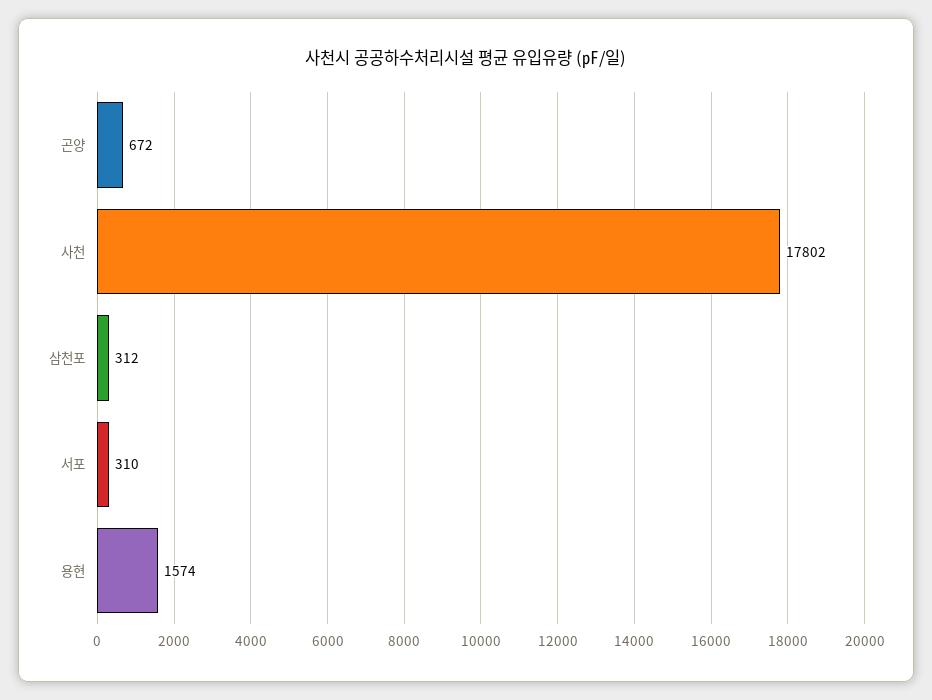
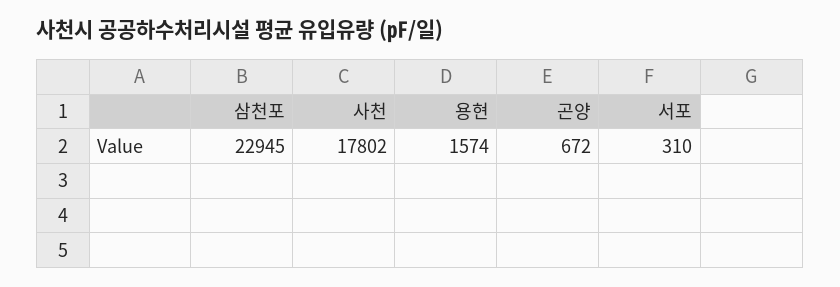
삼천포: 312 -> 22945

